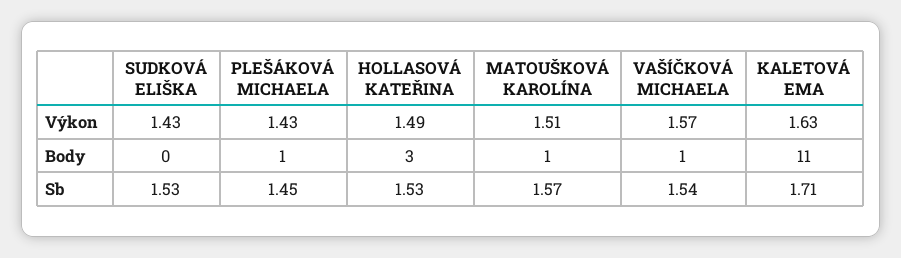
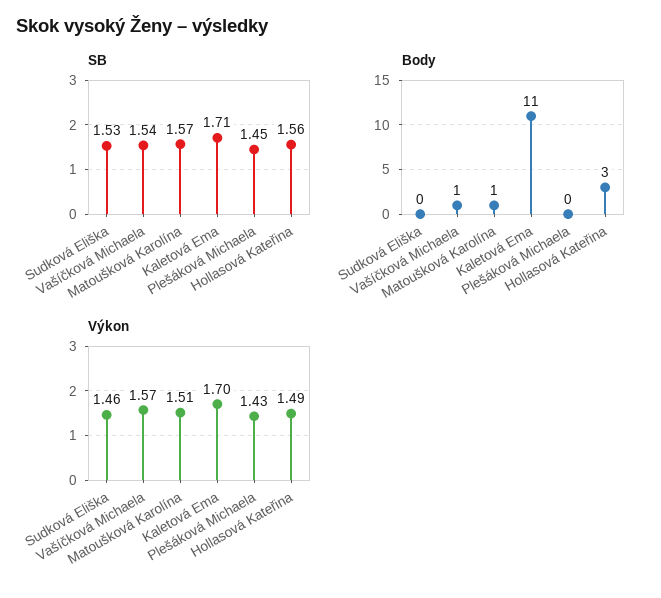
Výkon, SUDKOVÁ ELIŠKA: 1.43 -> 1.46
Výkon, KALETOVÁ EMA: 1.63 -> 1.7
Body, PLEŠÁKOVÁ MICHAELA: 1 -> 0
Sb, HOLLASOVÁ KATEŘINA: 1.53 -> 1.56

